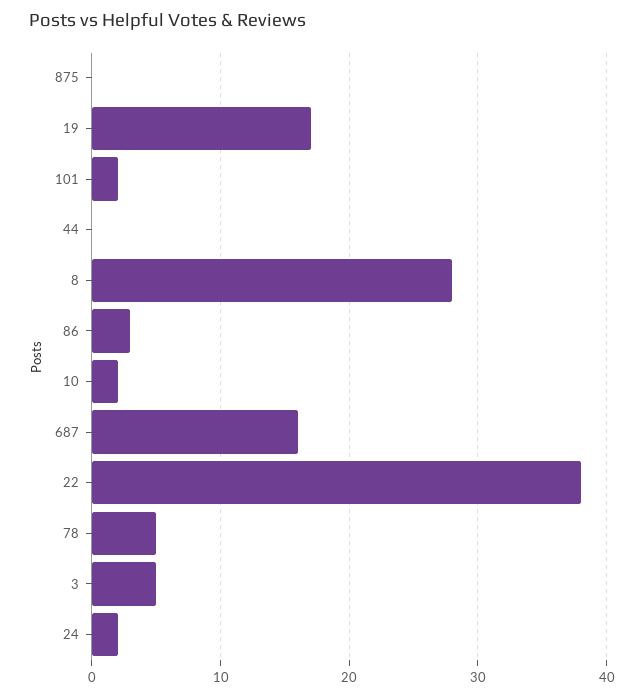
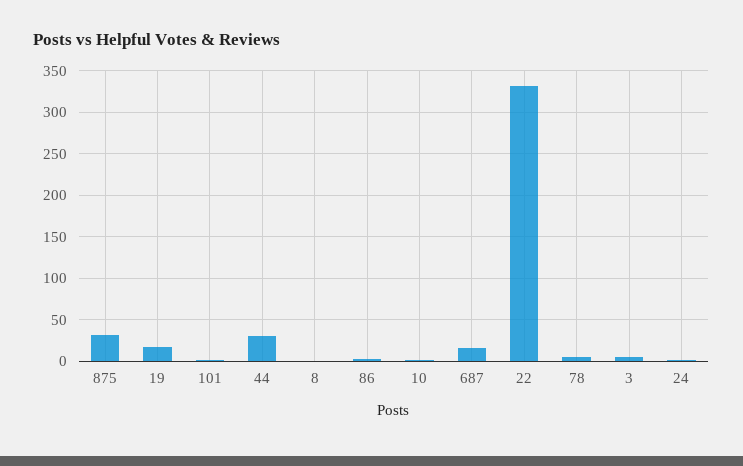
875: 0 -> 30
44: 0 -> 30
8: 28 -> 0
22: 38 -> 330

